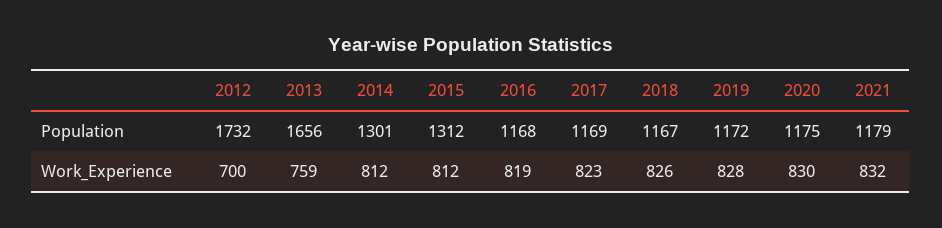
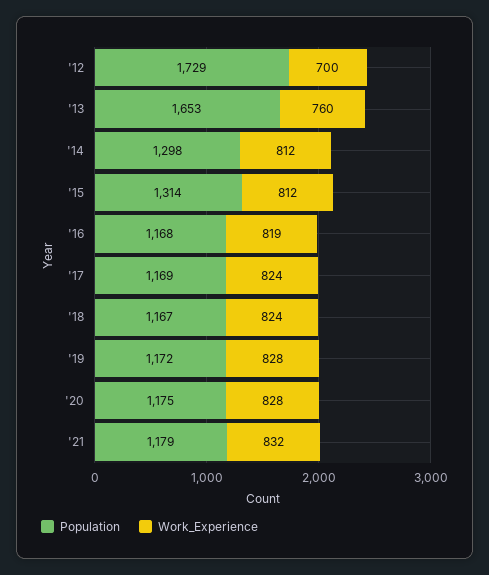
Population, 2012: 1732 -> 1729
Population, 2013: 1656 -> 1653
Population, 2014: 1301 -> 1298
Population, 2015: 1312 -> 1314
Work_Experience, 2013: 759 -> 760
Work_Experience, 2017: 823 -> 824
Work_Experience, 2018: 826 -> 824
Work_Experience, 2020: 830 -> 828

